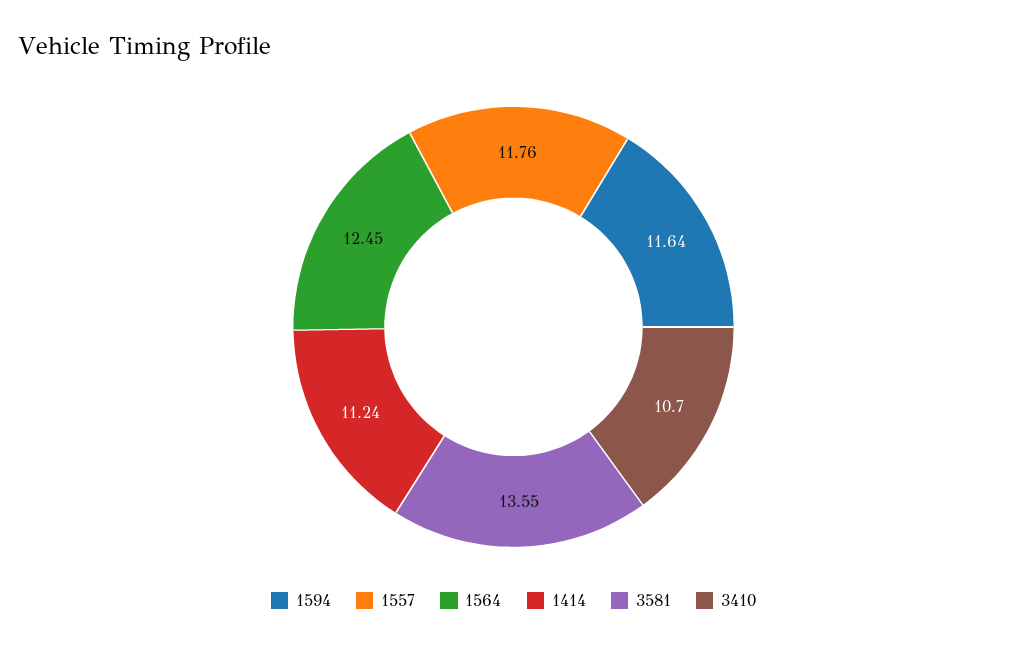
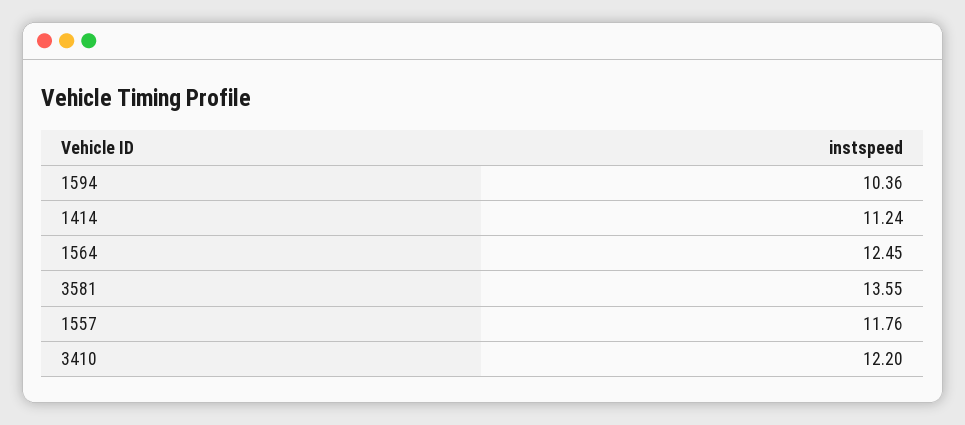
1594: 11.64 -> 10.36
3410: 10.7 -> 12.2

